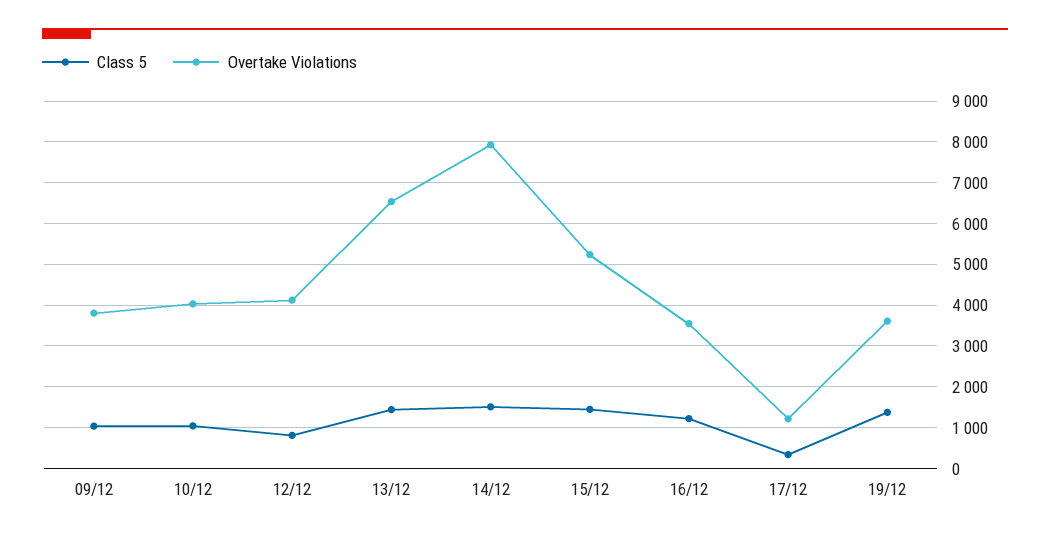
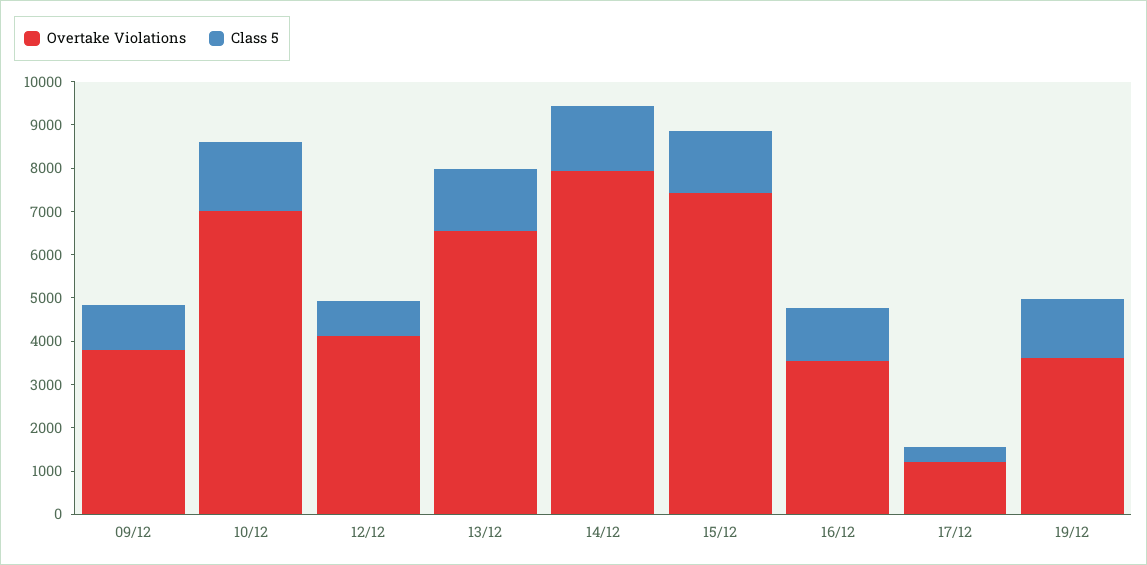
Class 5, 10/12: 1000 -> 1600
Overtake Violations, 10/12: 4000 -> 7000
Overtake Violations, 15/12: 5200 -> 7400

